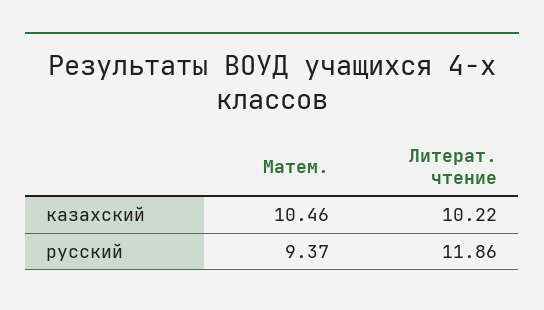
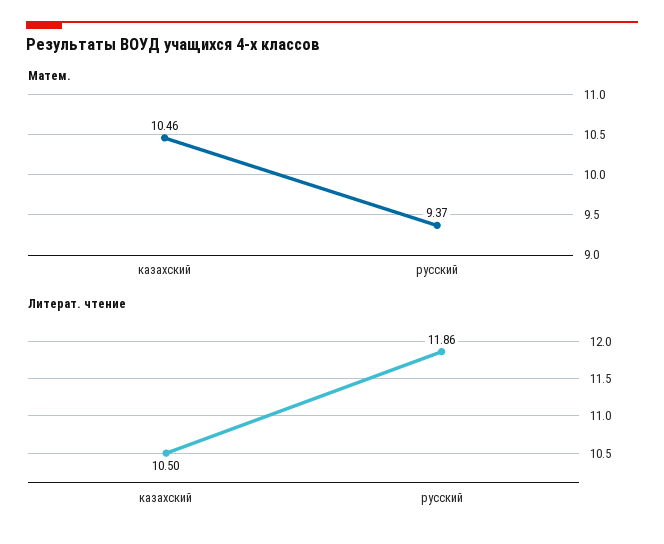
Литерат. чтение, казахский: 10.22 -> 10.5

